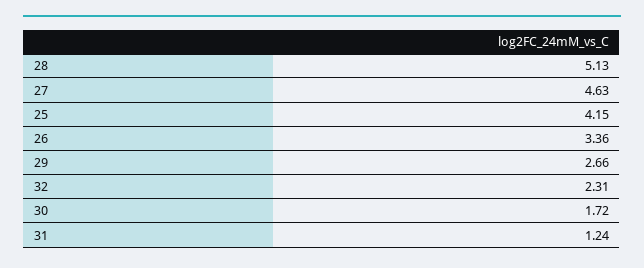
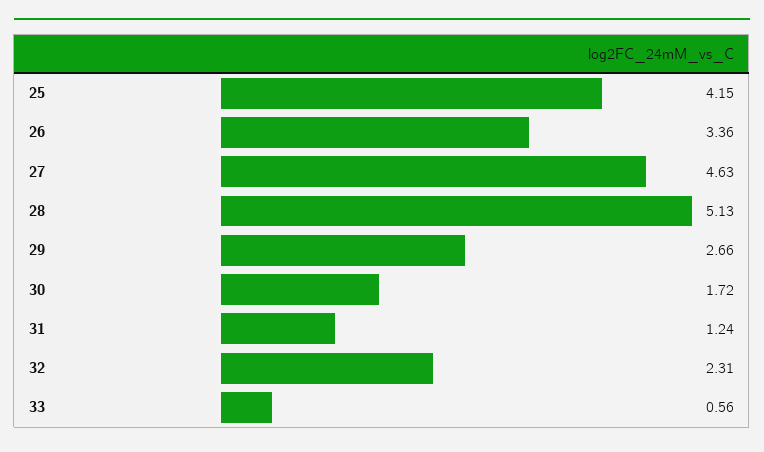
33: none -> 0.56

